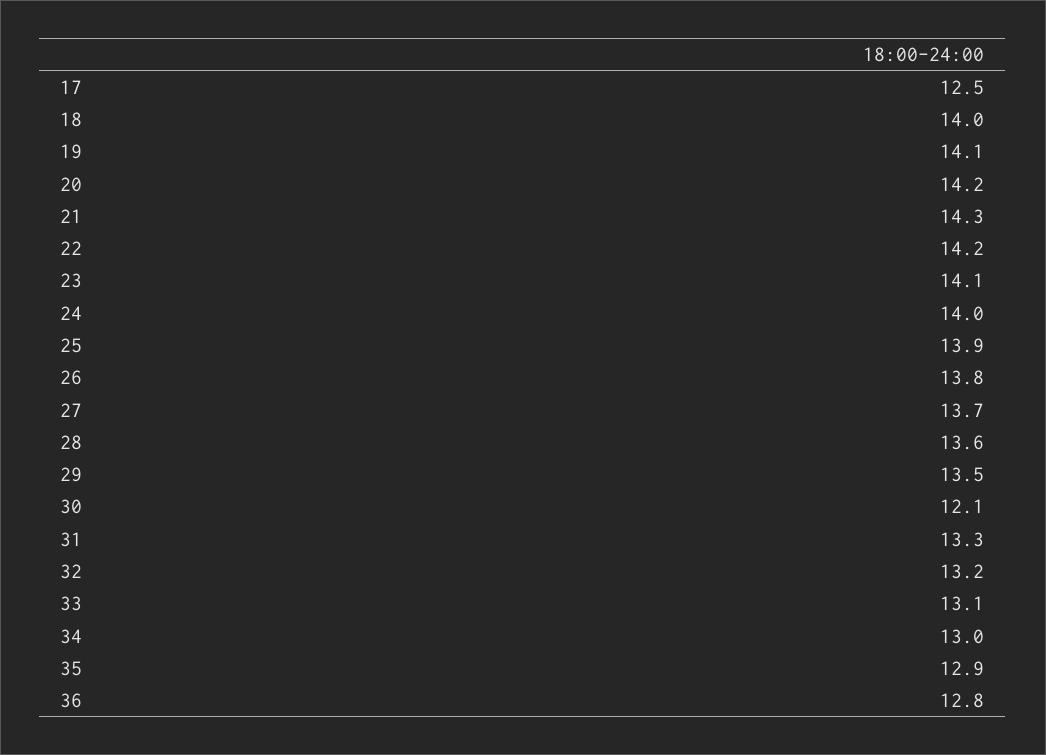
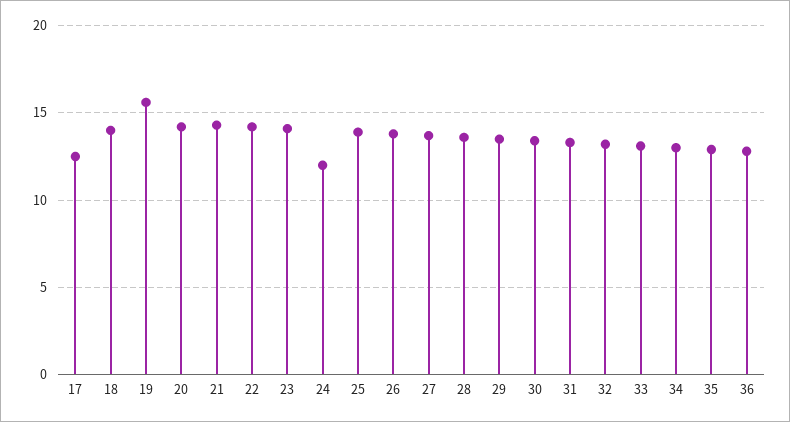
19: 14.1 -> 15.5
24: 14 -> 12
30: 12.1 -> 13.5

